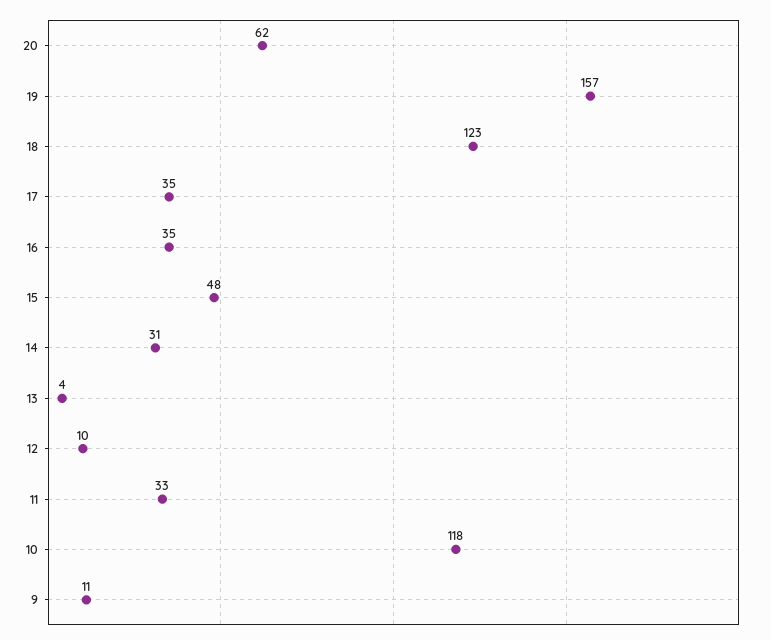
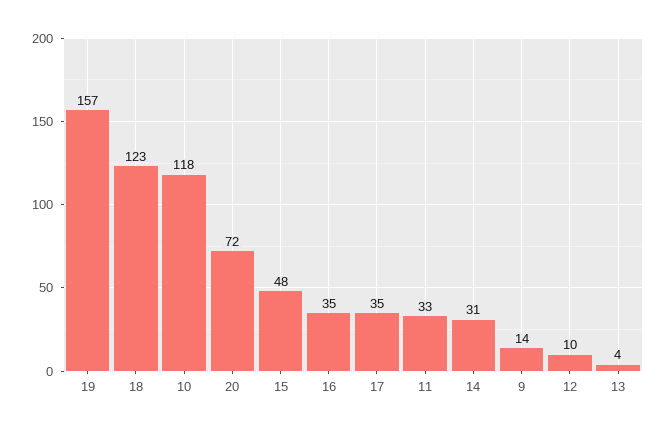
20: 62 -> 72
9: 11 -> 14

